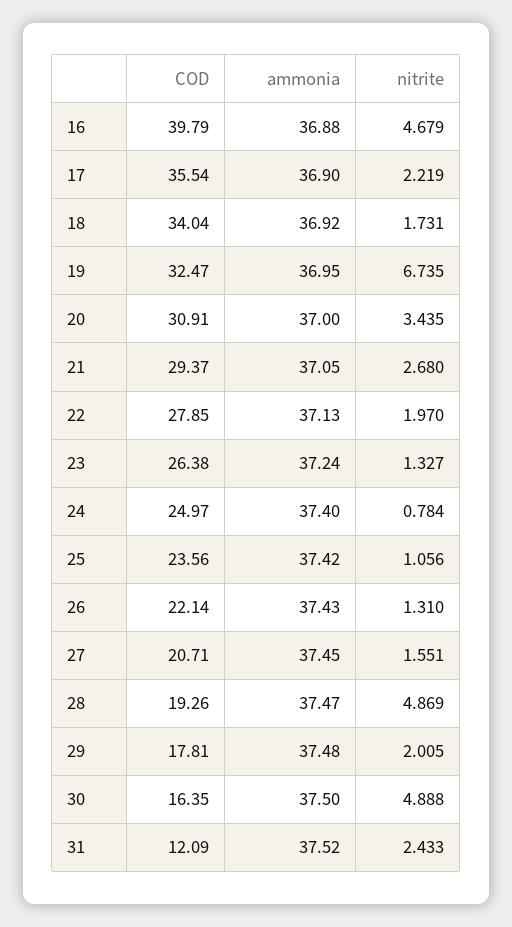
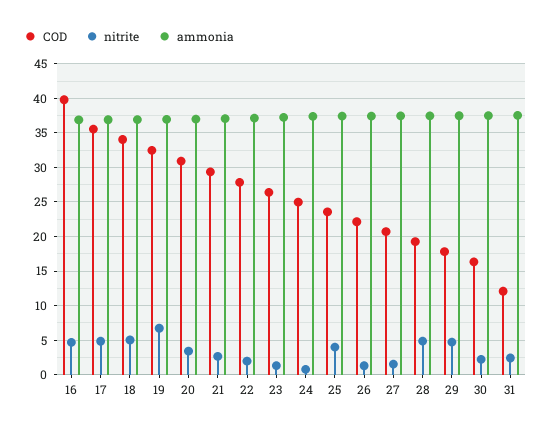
nitrite, 17: 2.219 -> 5
nitrite, 18: 1.731 -> 5
nitrite, 25: 1.056 -> 4
nitrite, 29: 2.005 -> 5
nitrite, 30: 4.888 -> 2

